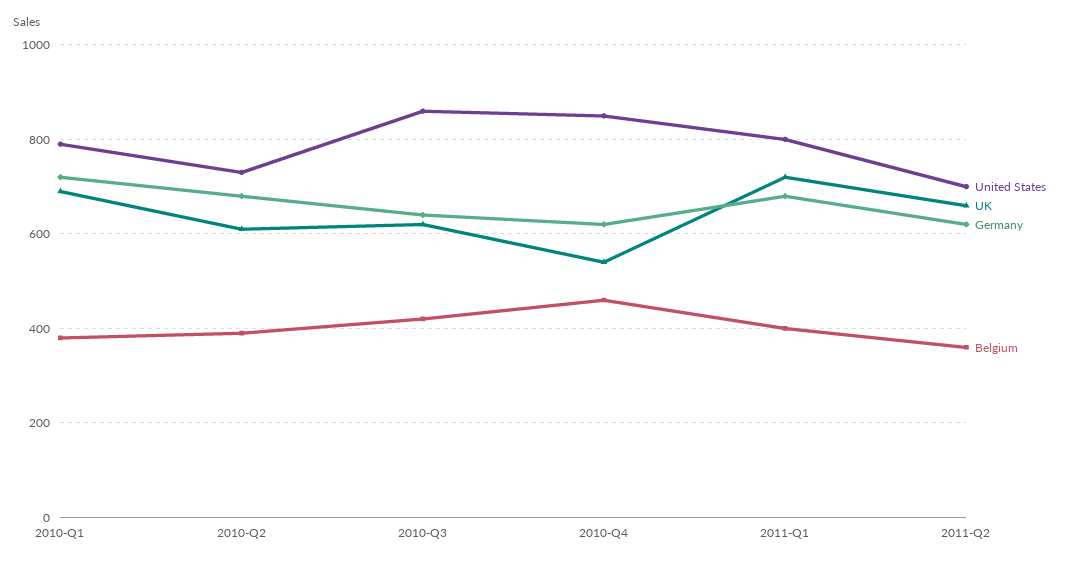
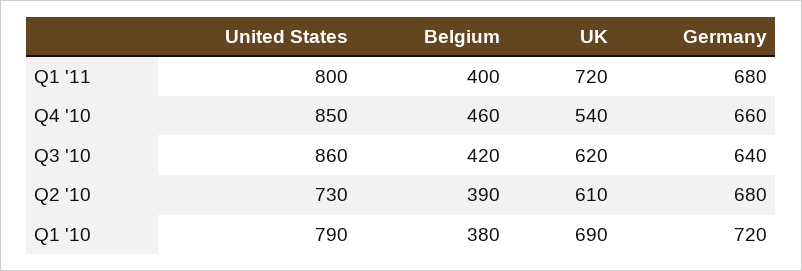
Germany, 2010-Q4: 620 -> 660
United States, 2011-Q2: 700 -> none
UK, 2011-Q2: 660 -> none
Germany, 2011-Q2: 620 -> none
Belgium, 2011-Q2: 360 -> none

